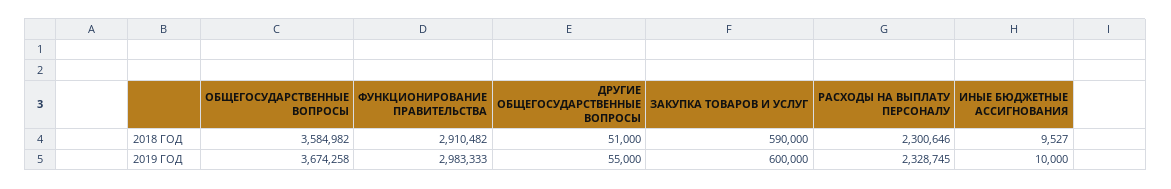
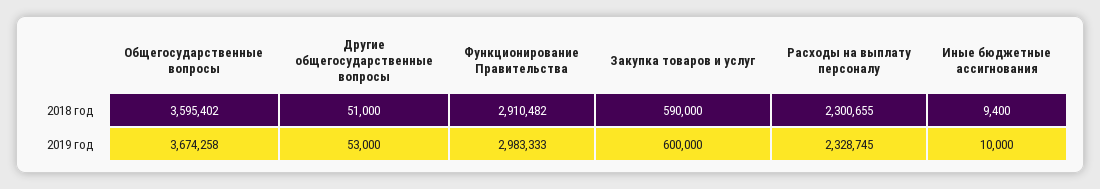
ОБЩЕГОСУДАРСТВЕННЫЕ ВОПРОСЫ, 2018 ГОД: 3584982 -> 3595402
РАСХОДЫ НА ВЫПЛАТУ ПЕРСОНАЛУ, 2018 ГОД: 2300646 -> 2300655
ИНЫЕ БЮДЖЕТНЫЕ АССИГНОВАНИЯ, 2018 ГОД: 9527 -> 9400
ДРУГИЕ ОБЩЕГОСУДАРСТВЕННЫЕ ВОПРОСЫ, 2019 ГОД: 55000 -> 53000

